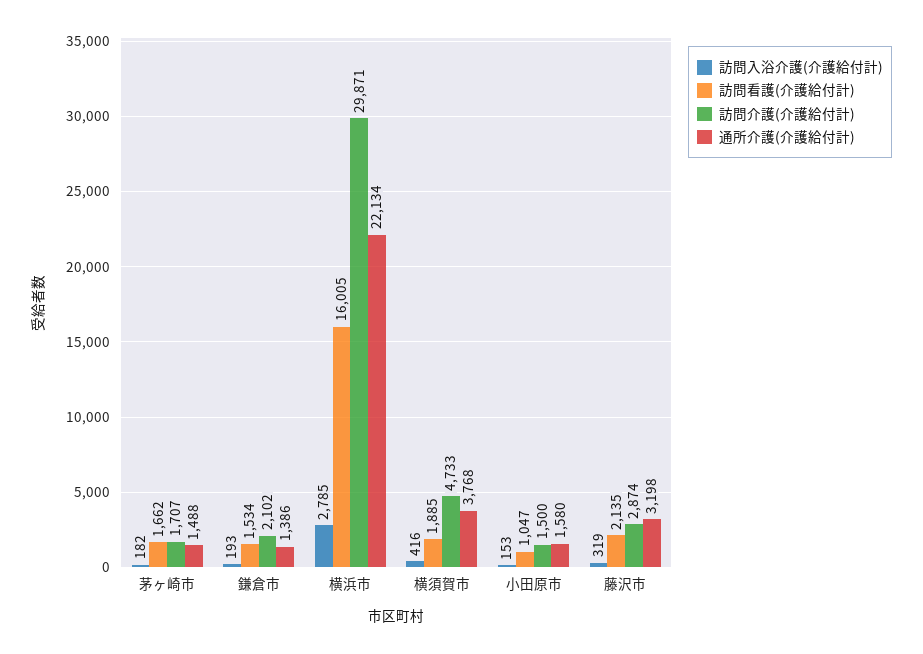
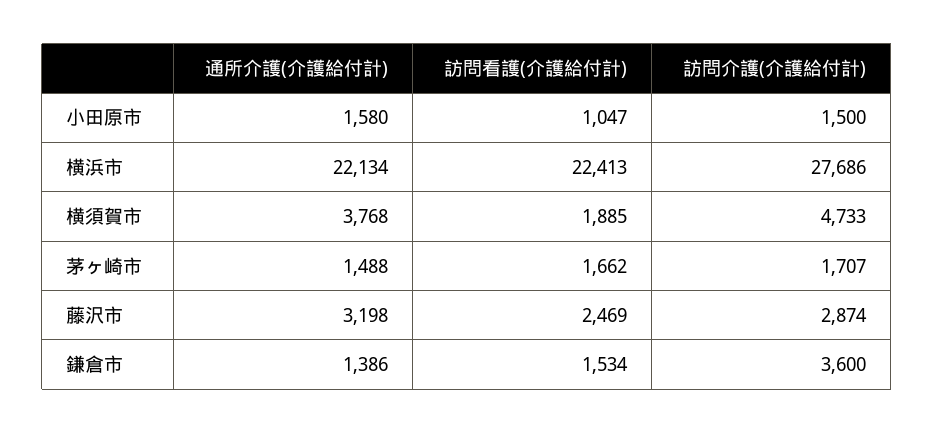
訪問入浴介護(介護給付計), 茅ヶ崎市: 182 -> none
訪問入浴介護(介護給付計), 鎌倉市: 193 -> none
訪問介護(介護給付計), 鎌倉市: 2102 -> 3600
訪問入浴介護(介護給付計), 横浜市: 2785 -> none
訪問看護(介護給付計), 横浜市: 16005 -> 22413
訪問介護(介護給付計), 横浜市: 29871 -> 27686
訪問入浴介護(介護給付計), 横須賀市: 416 -> none
訪問入浴介護(介護給付計), 小田原市: 153 -> none
訪問入浴介護(介護給付計), 藤沢市: 319 -> none
訪問看護(介護給付計), 藤沢市: 2135 -> 2469

